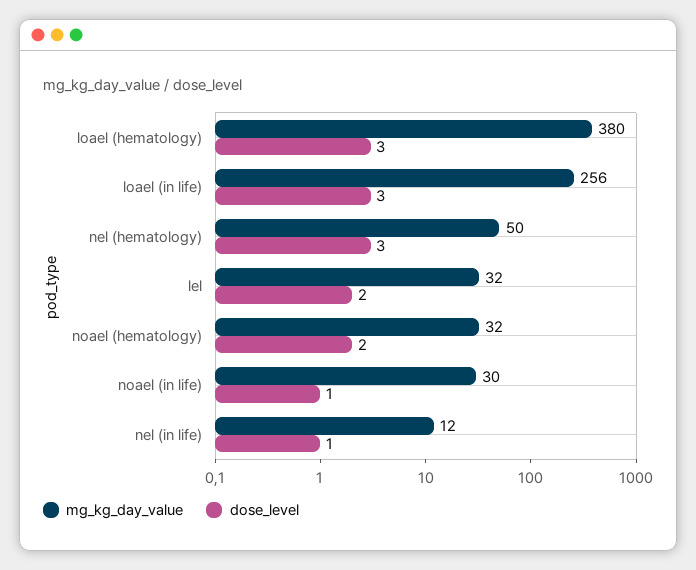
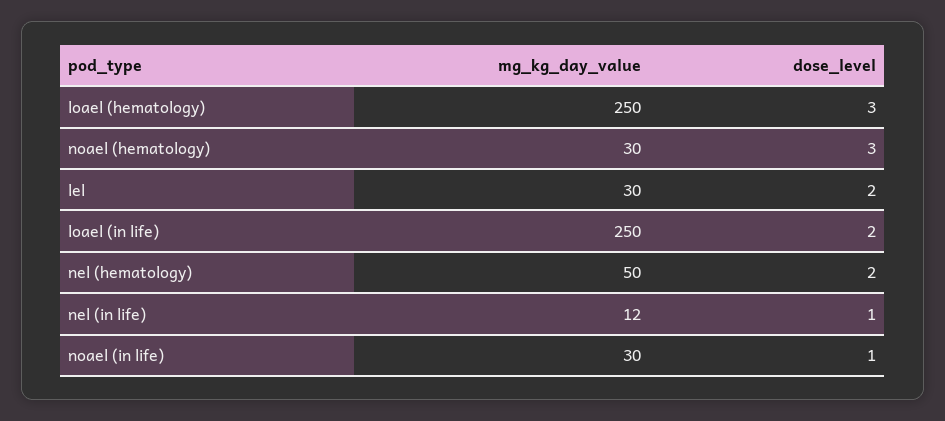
mg_kg_day_value, loael (hematology): 380 -> 250
mg_kg_day_value, loael (in life): 256 -> 250
dose_level, loael (in life): 3 -> 2
dose_level, nel (hematology): 3 -> 2
mg_kg_day_value, lel: 32 -> 30
mg_kg_day_value, noael (hematology): 32 -> 30
dose_level, noael (hematology): 2 -> 3

